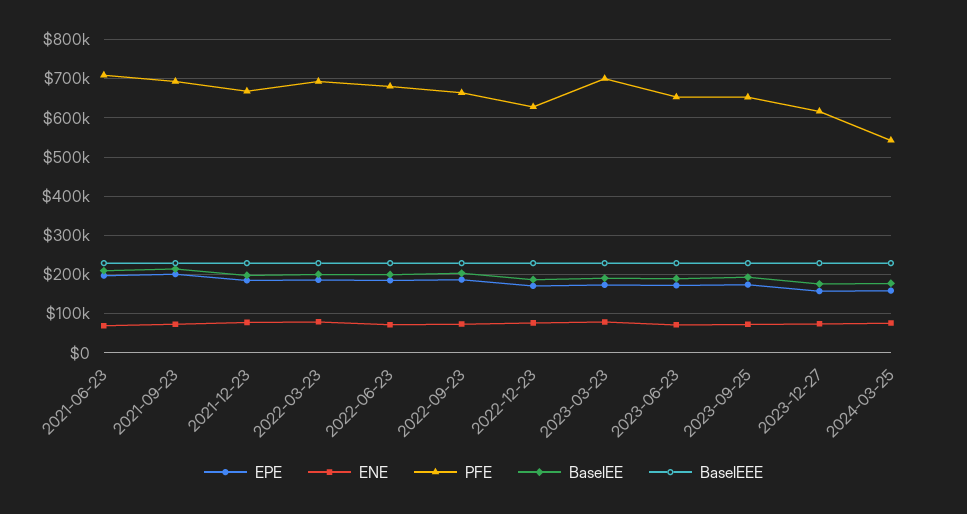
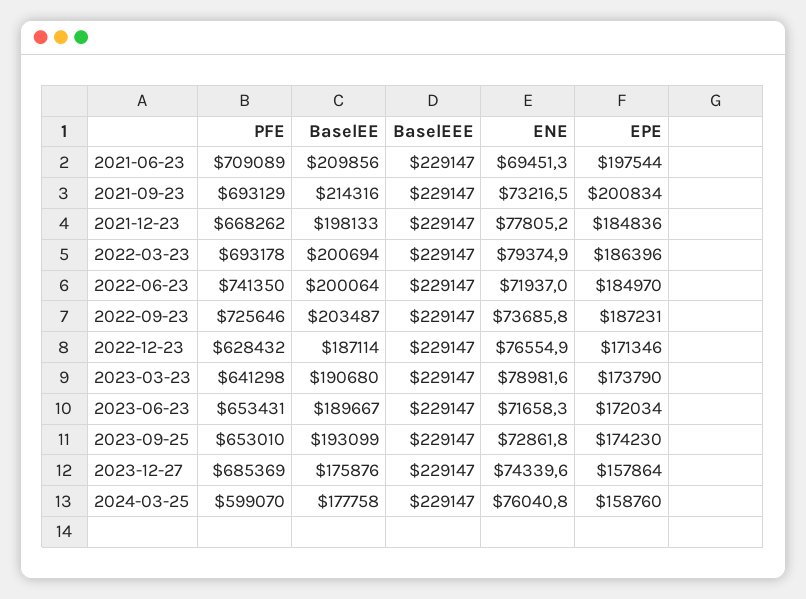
PFE, 2022-06-23: 680000 -> 741350
PFE, 2022-09-23: 660000 -> 725646
PFE, 2023-03-23: 700000 -> 641298
PFE, 2023-12-27: 620000 -> 685369
PFE, 2024-03-25: 540000 -> 599070

